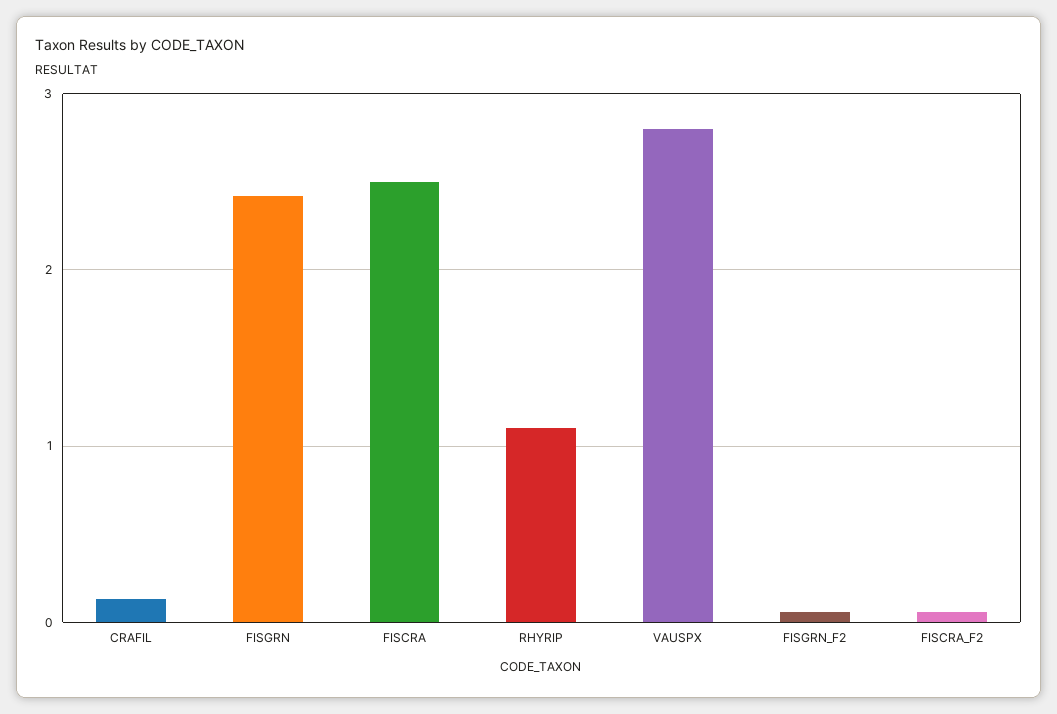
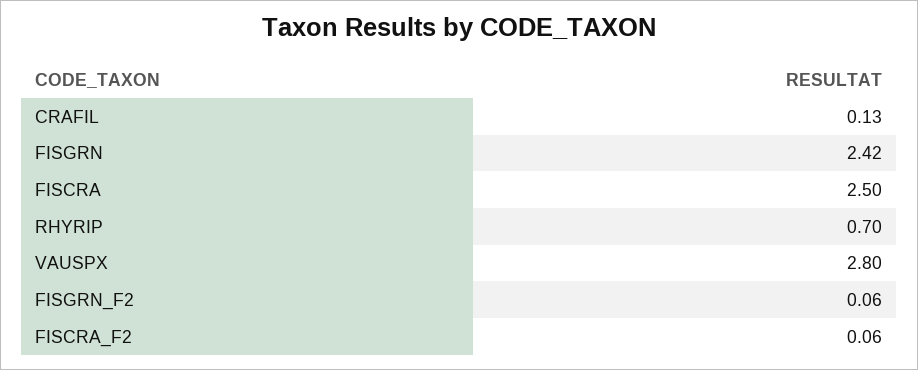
RHYRIP: 1.1 -> 0.7

